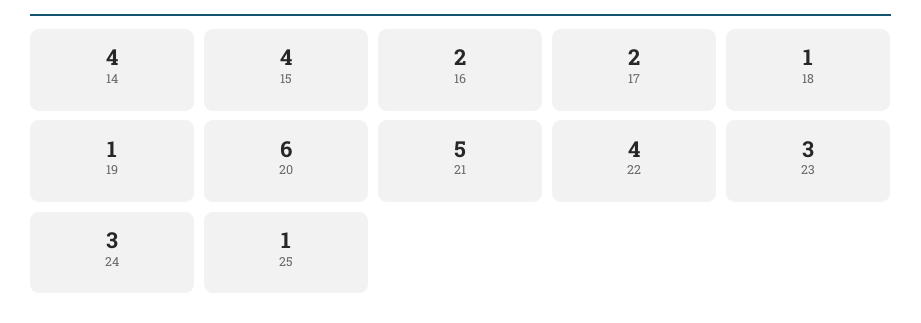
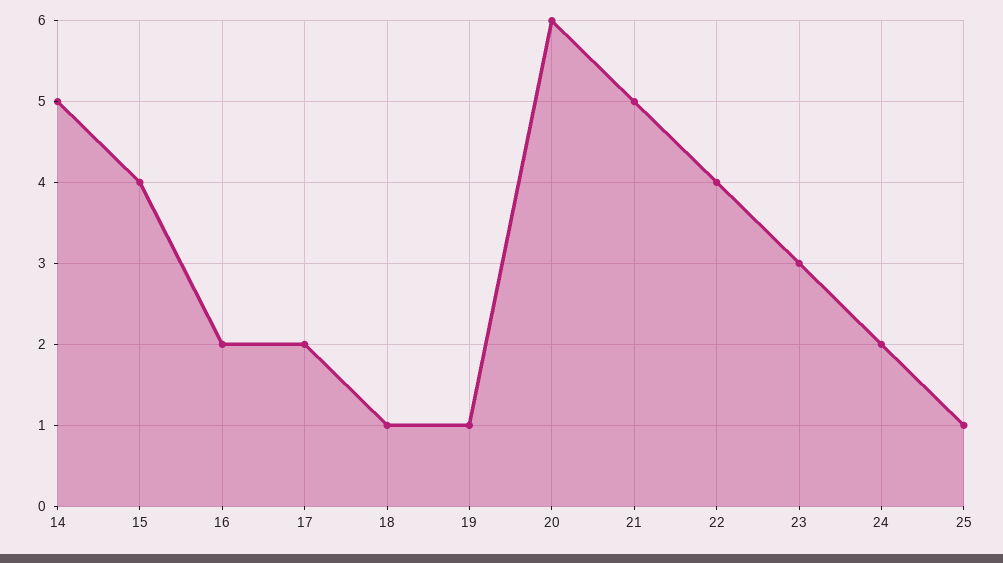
14: 4 -> 5
24: 3 -> 2

